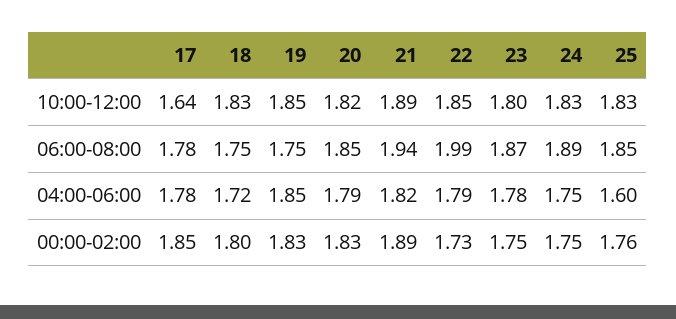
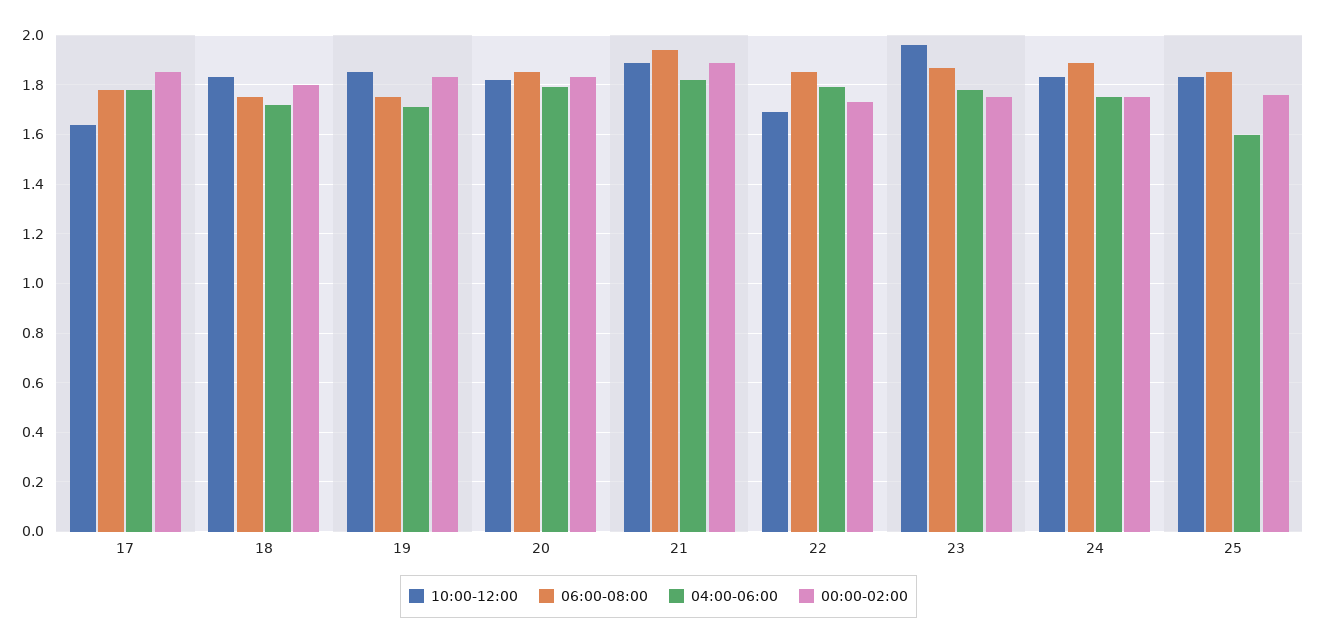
10:00-12:00, 22: 1.85 -> 1.7
10:00-12:00, 23: 1.8 -> 1.95
06:00-08:00, 22: 1.99 -> 1.85
04:00-06:00, 19: 1.85 -> 1.7

